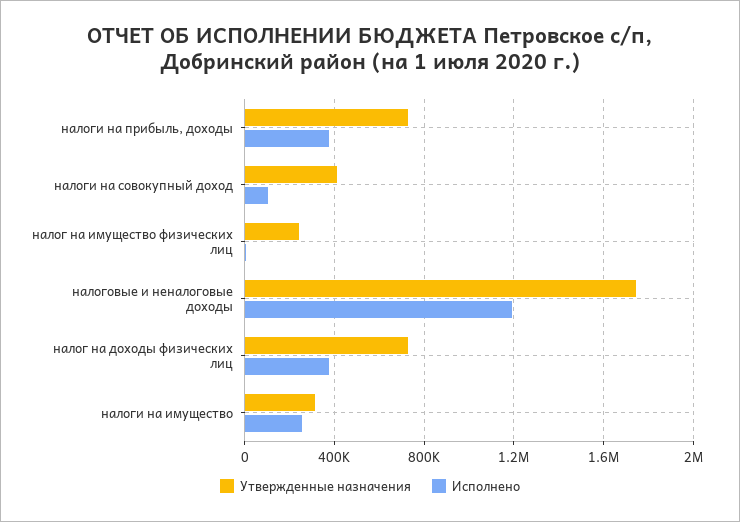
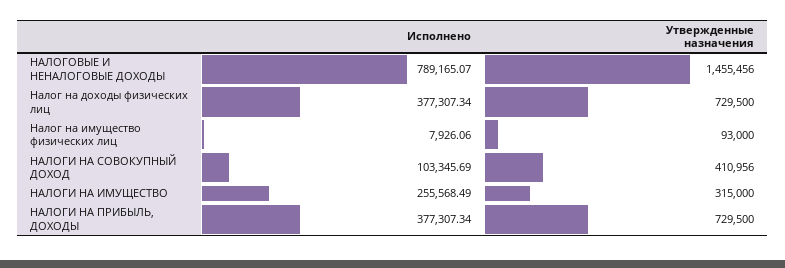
Утвержденные назначения, налог на имущество физических лиц: 250000 -> 93000
Утвержденные назначения, налоговые и неналоговые доходы: 1750000 -> 1455456
Исполнено, налоговые и неналоговые доходы: 1200000 -> 789165.07

